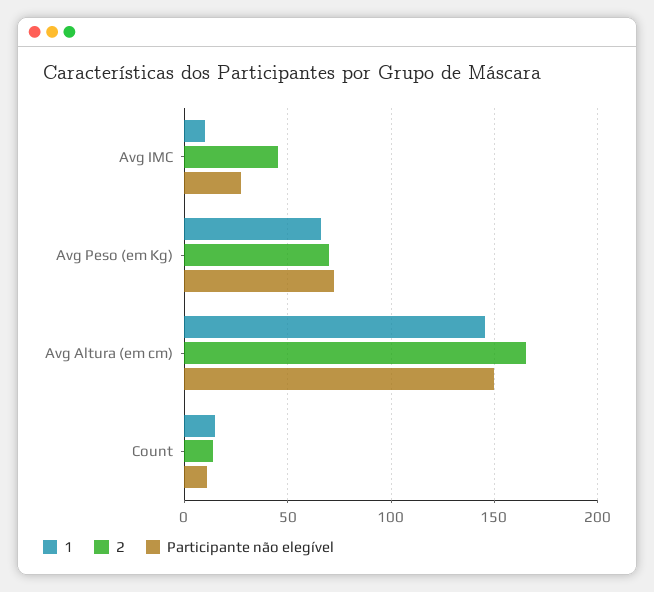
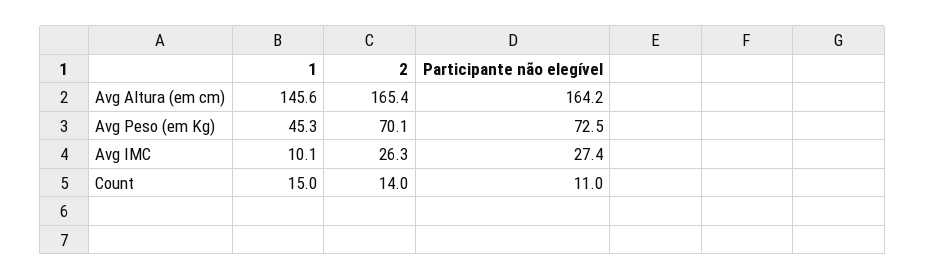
2, Avg IMC: 45 -> 26.3
1, Avg Peso (em Kg): 65 -> 45.3
Participante não elegível, Avg Altura (em cm): 150 -> 164.2

